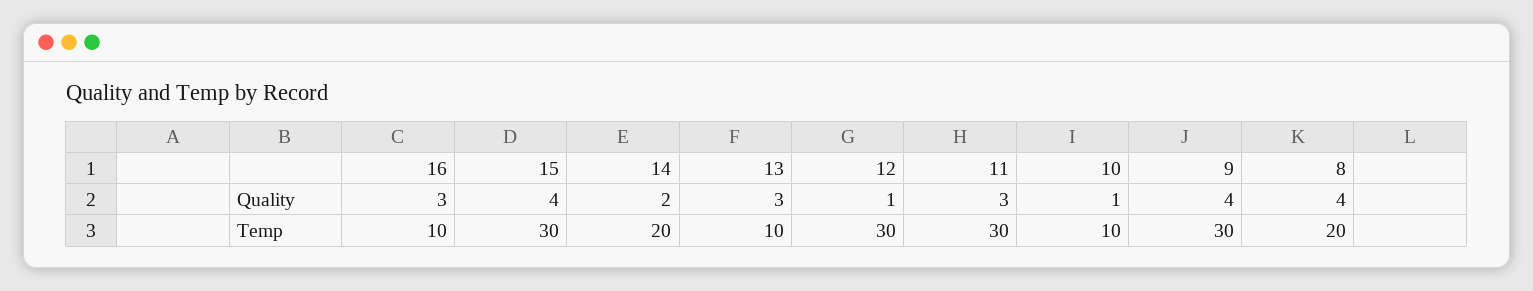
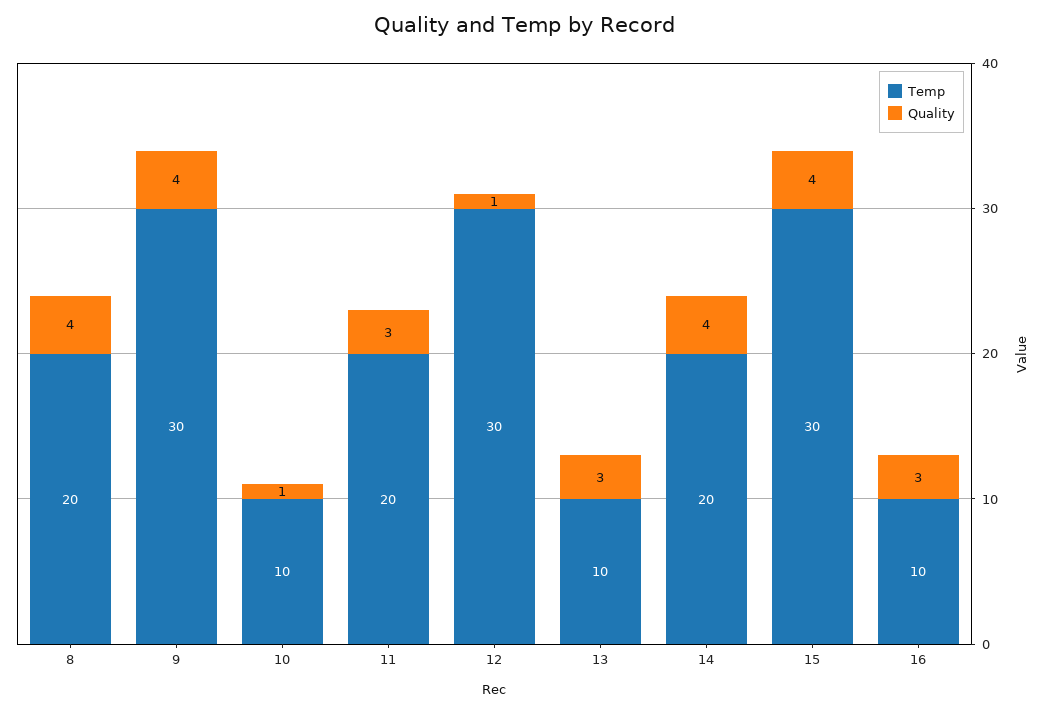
Quality, 14: 2 -> 4
Temp, 11: 30 -> 20

